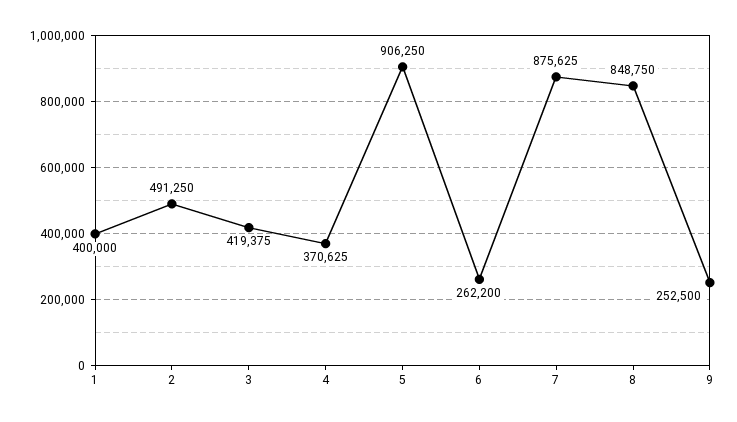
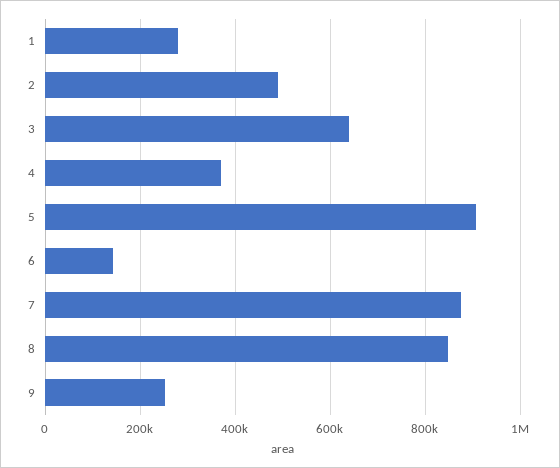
1: 400000 -> 280000
3: 419375 -> 640000
6: 262200 -> 140000

